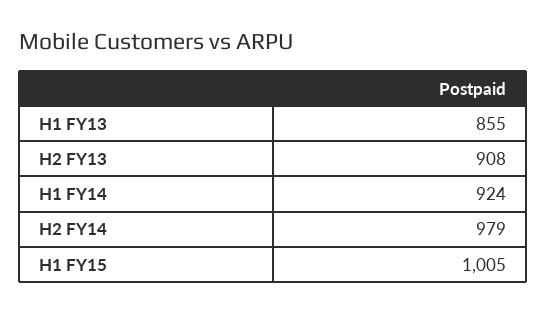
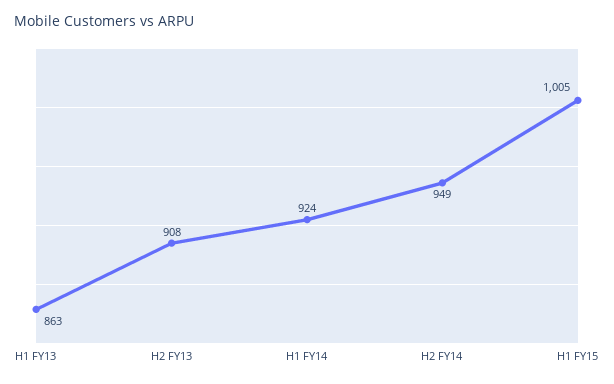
H1 FY13: 855 -> 863
H2 FY14: 979 -> 949

